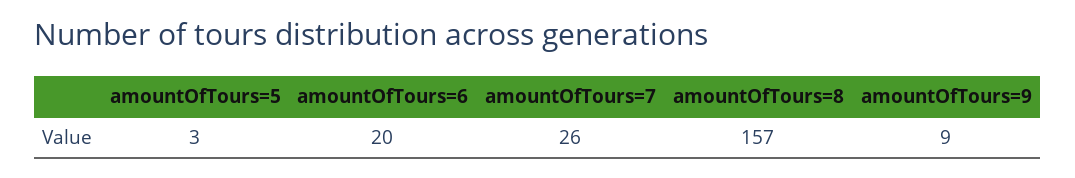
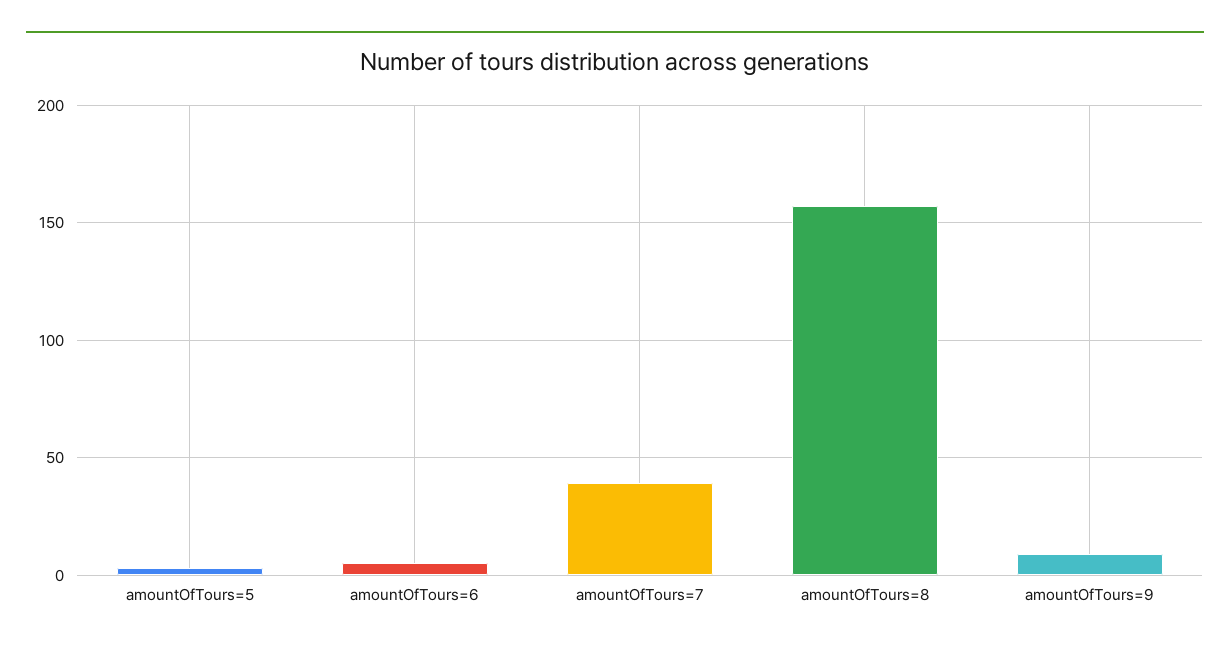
amountOfTours=6: 20 -> 5
amountOfTours=7: 26 -> 40

